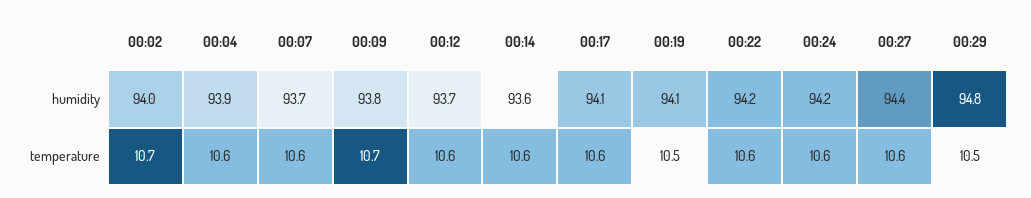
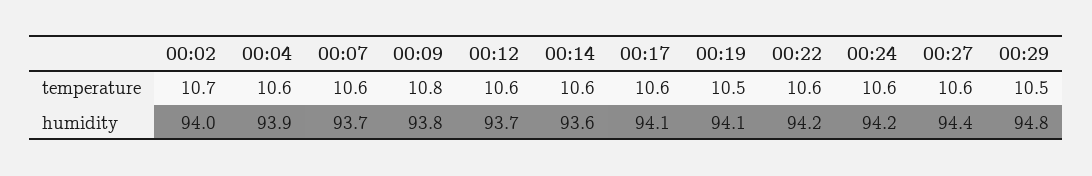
00:09, temperature: 10.7 -> 10.8

